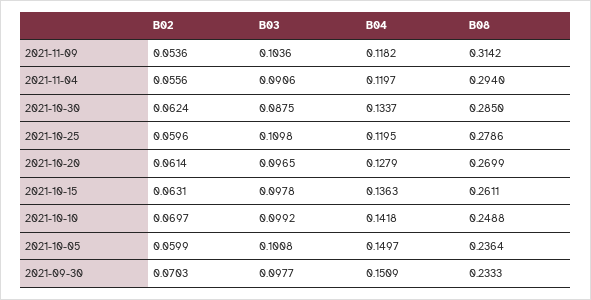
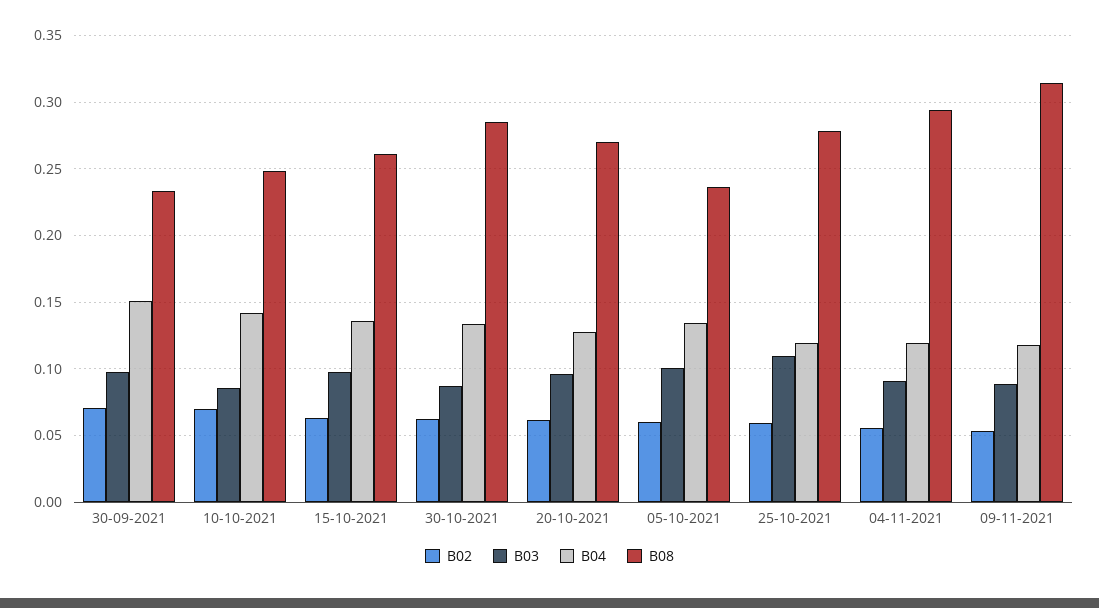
B03, 2021-11-09: 0.1036 -> 0.09
B03, 2021-10-10: 0.0992 -> 0.085
B04, 2021-10-05: 0.1497 -> 0.135

